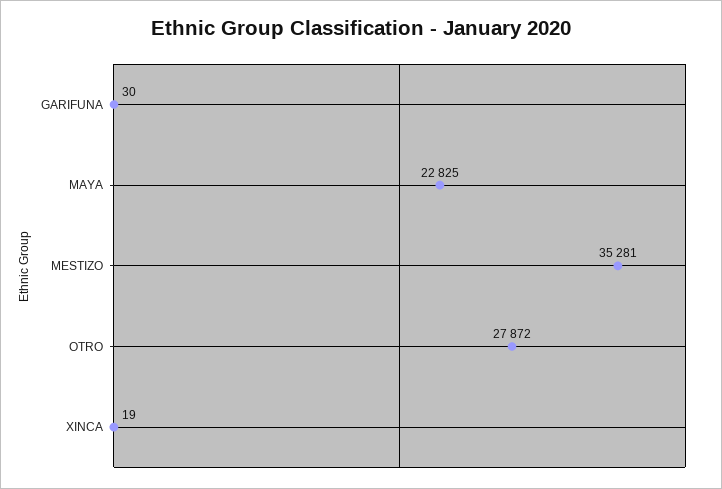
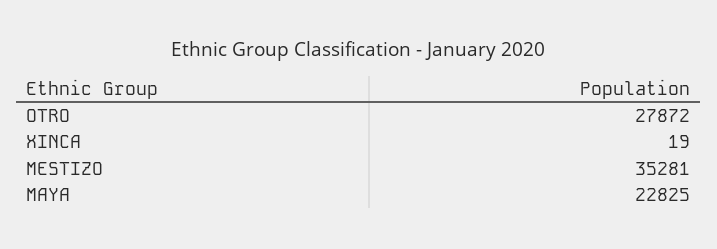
GARIFUNA: 30 -> none

